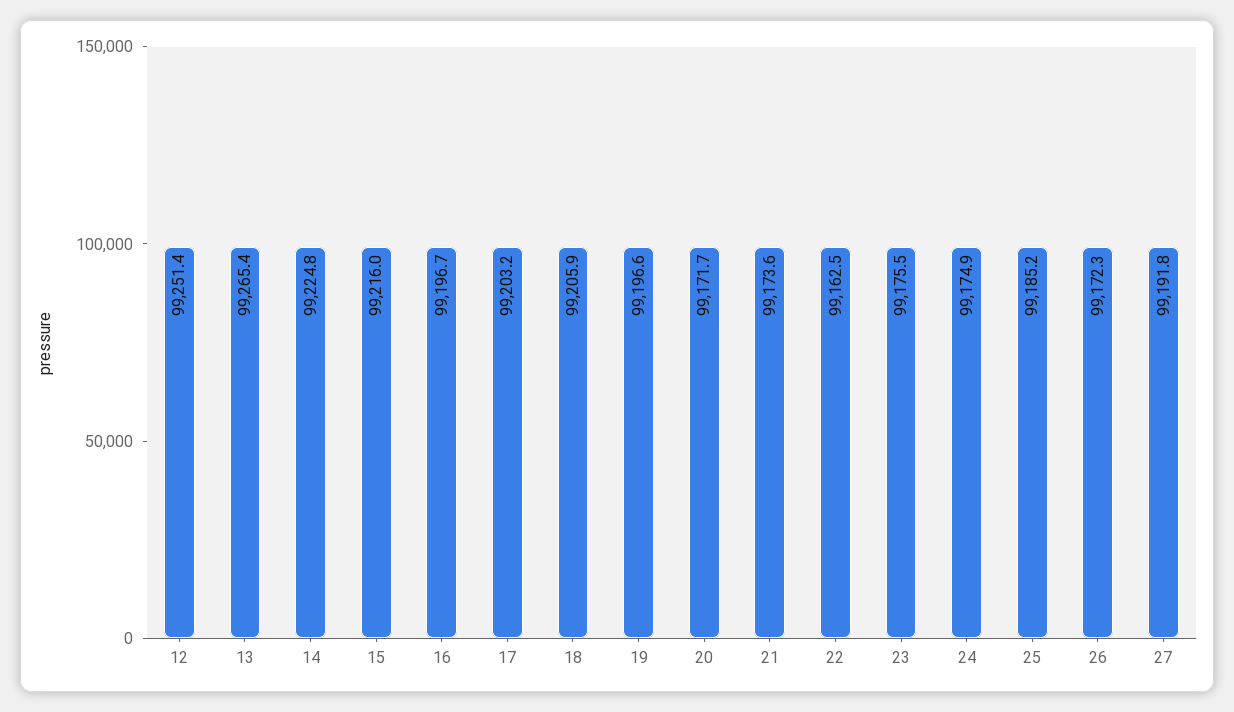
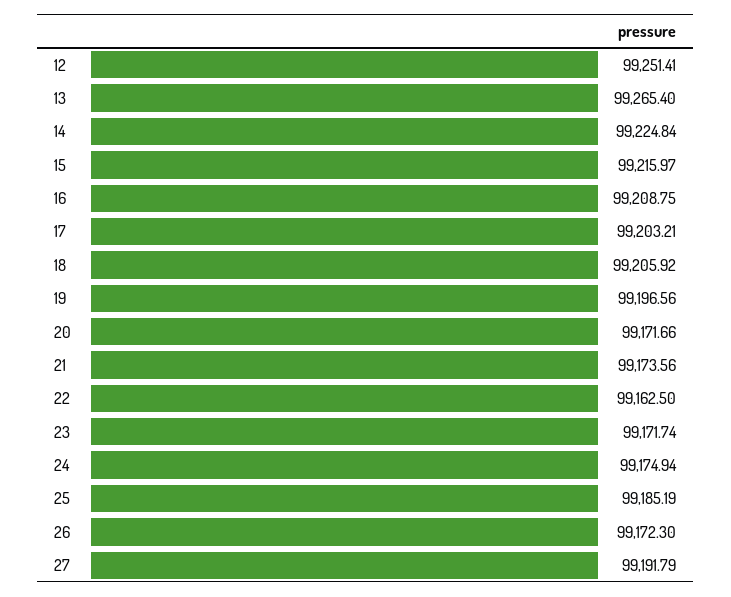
16: 99196.7 -> 99208.75
23: 99175.5 -> 99171.74

